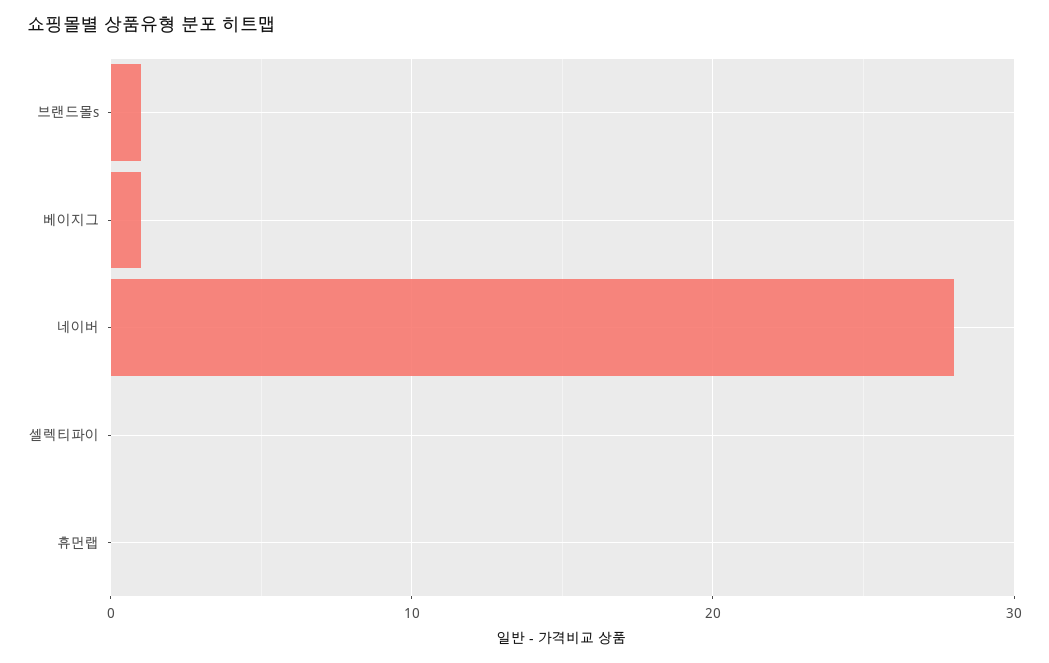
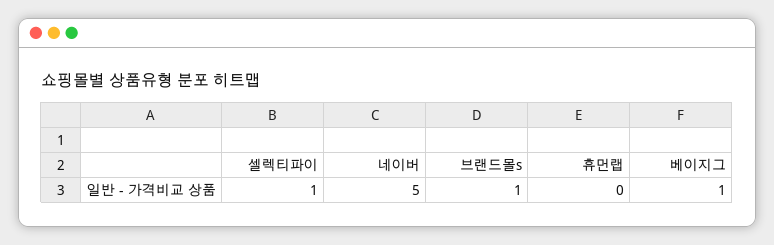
네이버: 28 -> 5
셀렉티파이: 0 -> 1

